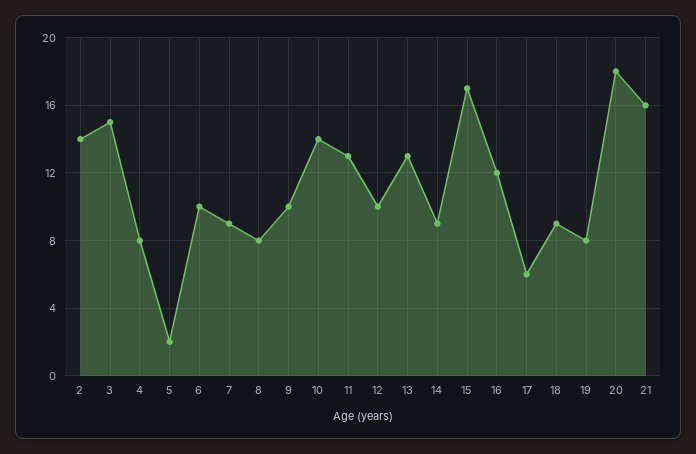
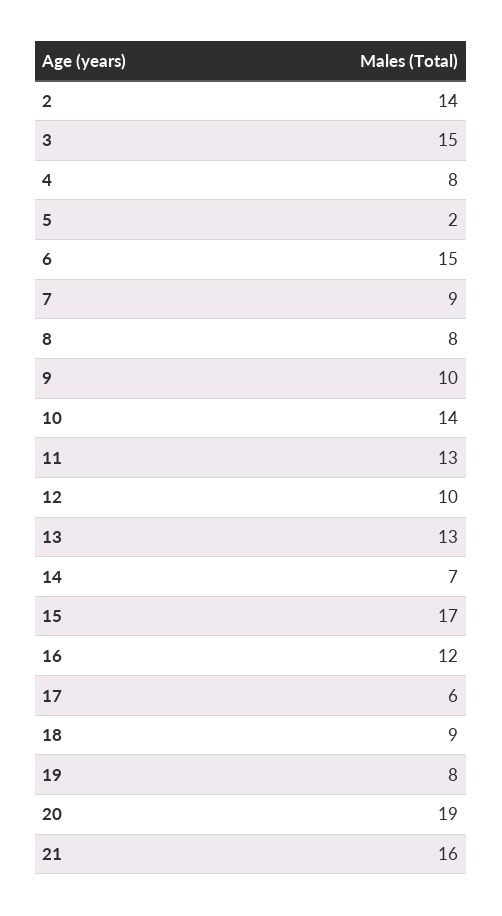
6: 10 -> 15
14: 9 -> 7
20: 18 -> 19

